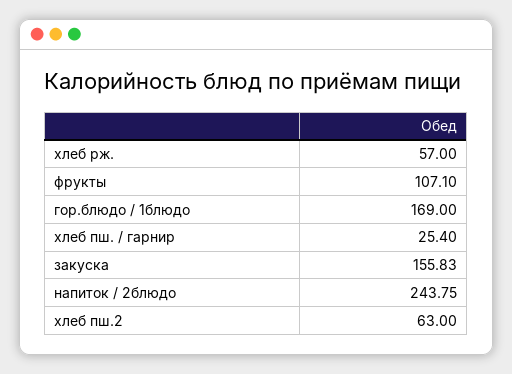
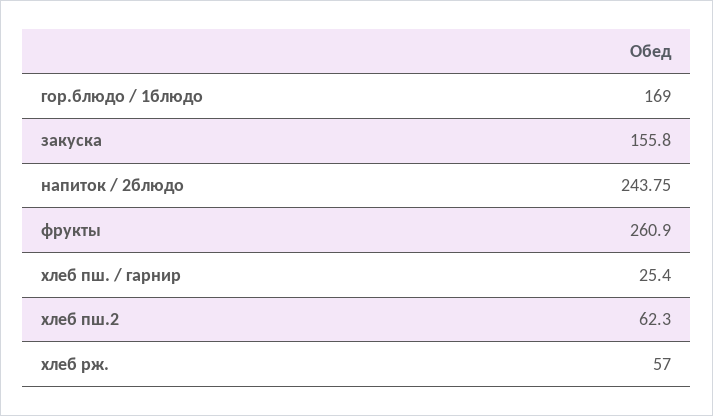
фрукты: 107.1 -> 260.9
закуска: 155.83 -> 155.8
хлеб пш.2: 63 -> 62.3

